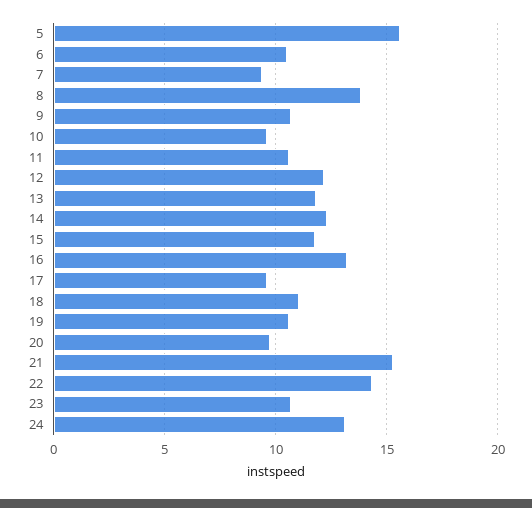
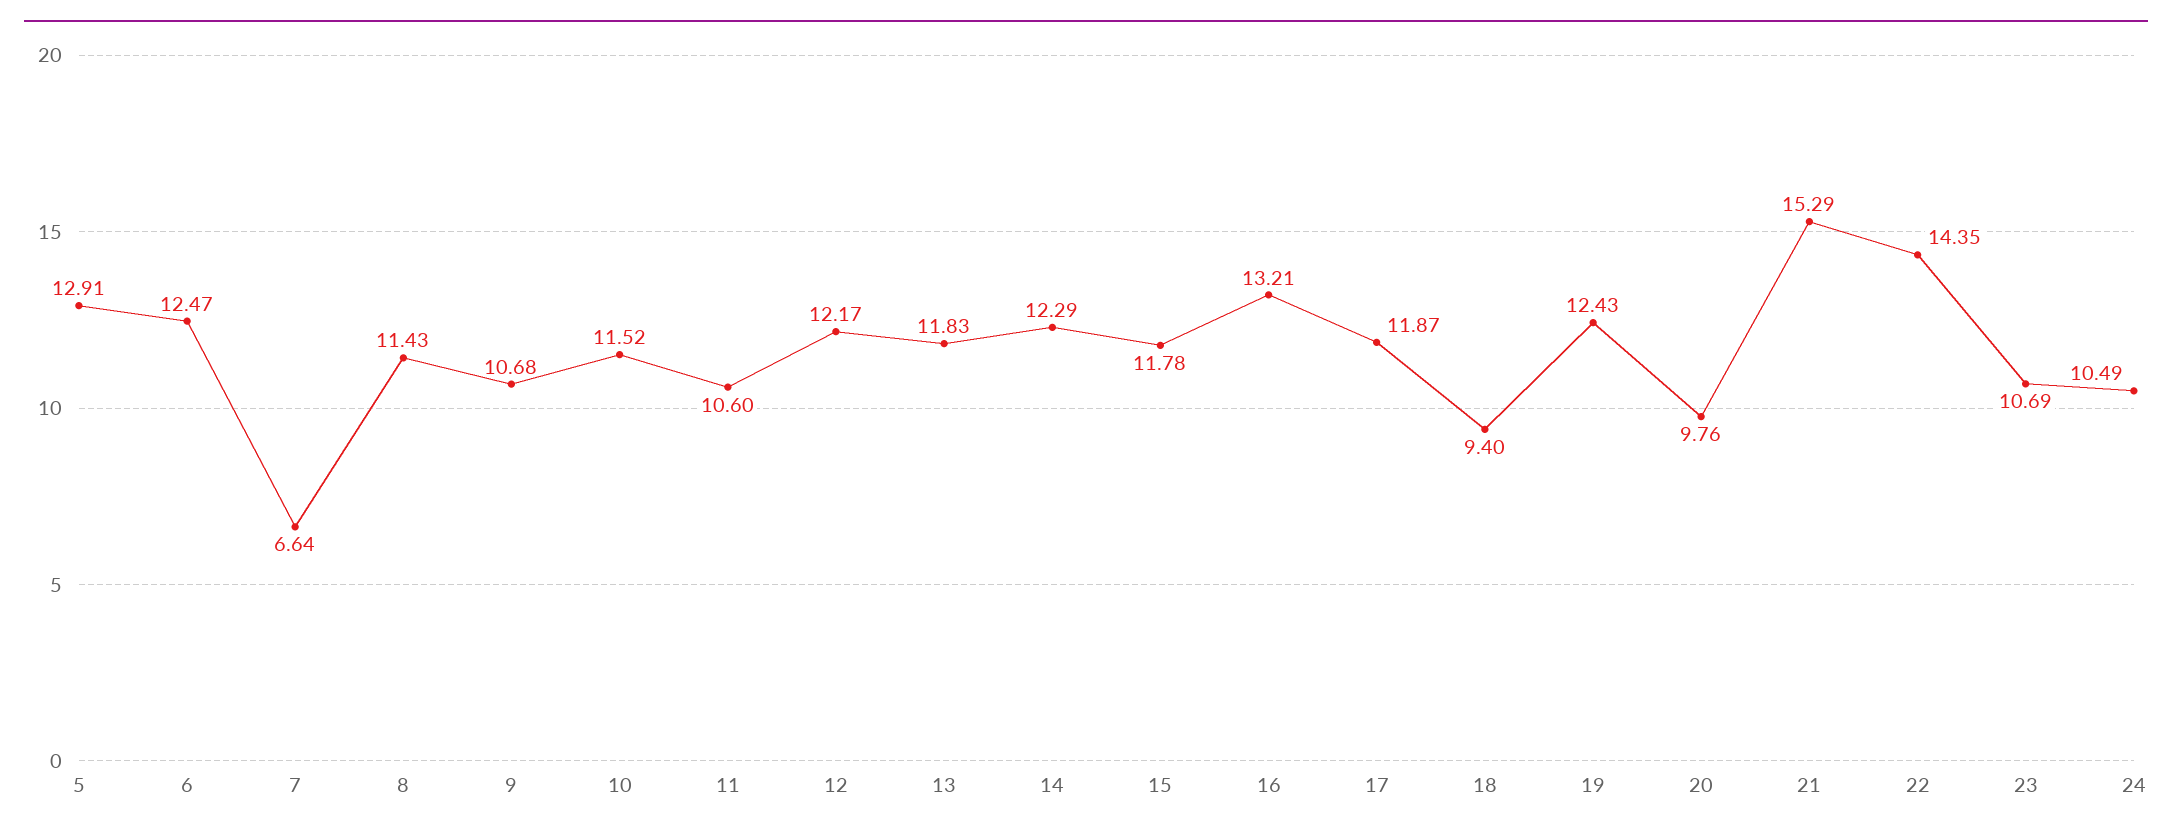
5: 15.5 -> 12.91
6: 10.5 -> 12.47
7: 9.5 -> 6.64
8: 14 -> 11.43
10: 9.5 -> 11.52
17: 9.5 -> 11.87
18: 11 -> 9.4
19: 10.5 -> 12.43
24: 13 -> 10.49

